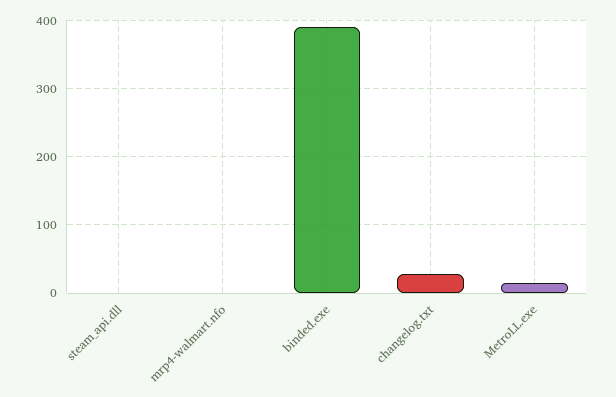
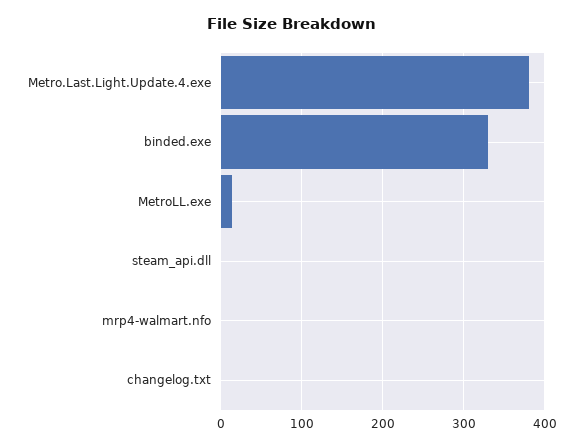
binded.exe: 390 -> 330
changelog.txt: 30 -> 0
Metro.Last.Light.Update.4.exe: none -> 380

